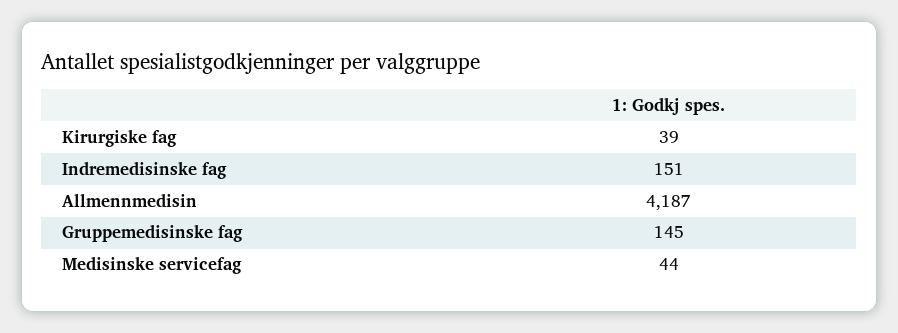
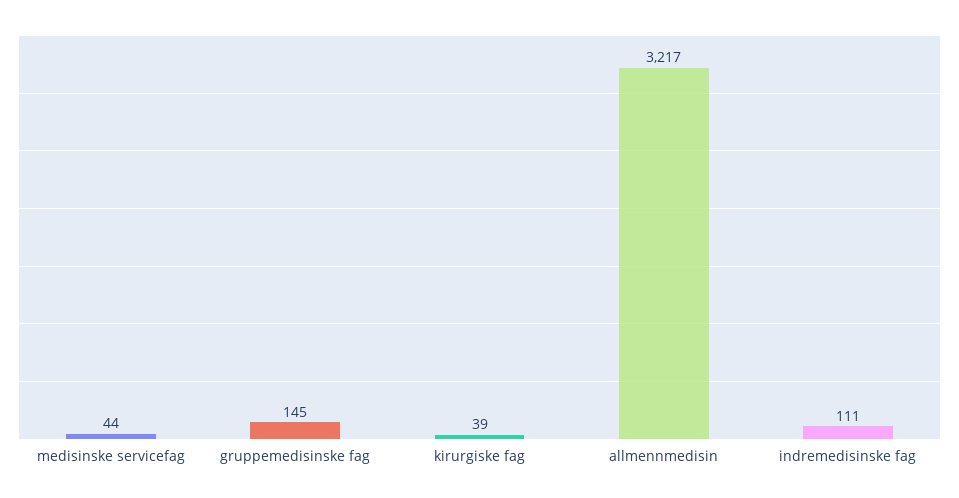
Indremedisinske fag: 151 -> 111
Allmennmedisin: 4187 -> 3217

